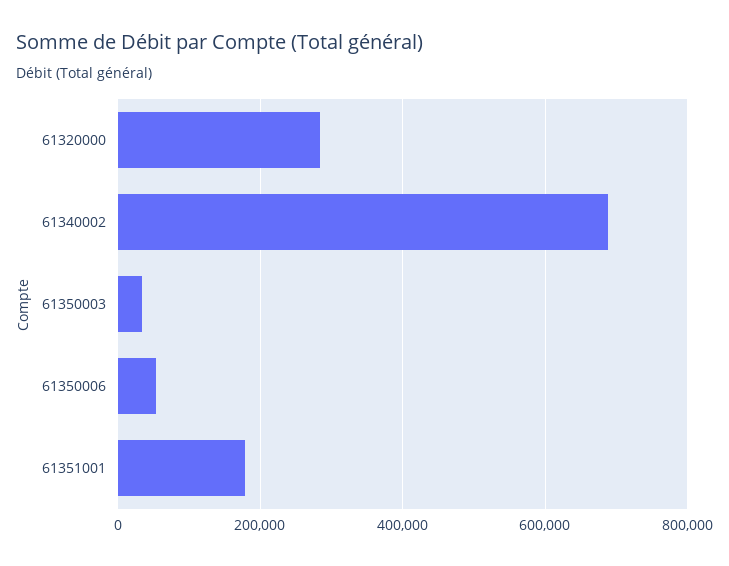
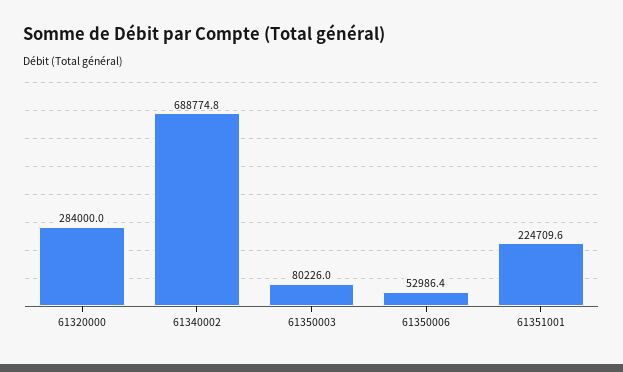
61350003: 40000 -> 80226
61351001: 180000 -> 224709.6

